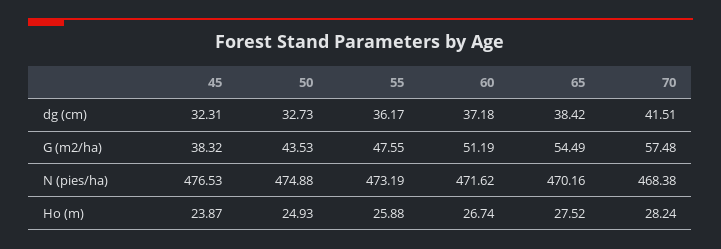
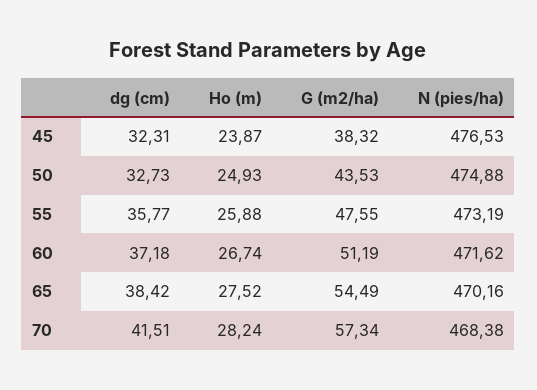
55, dg (cm): 36.17 -> 35.77
70, G (m2/ha): 57.48 -> 57.34

